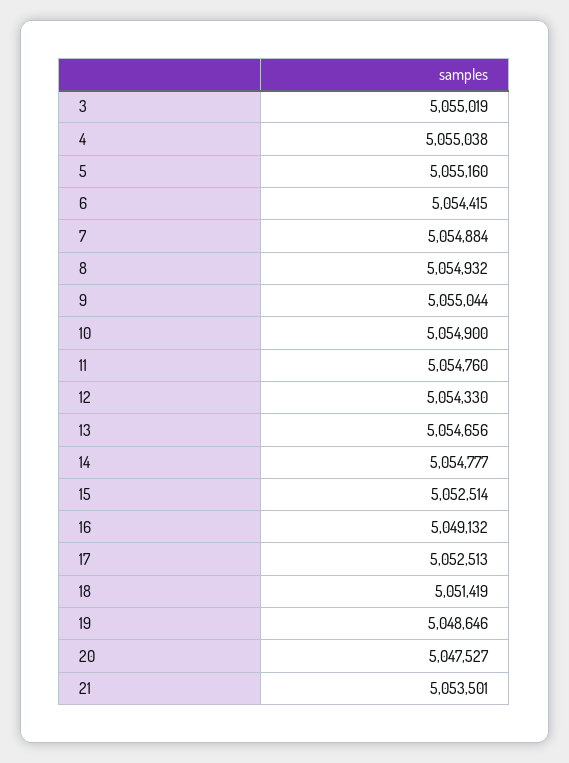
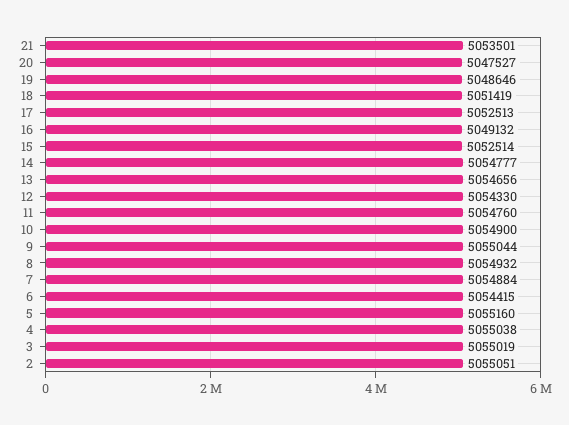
2: none -> 5055051

